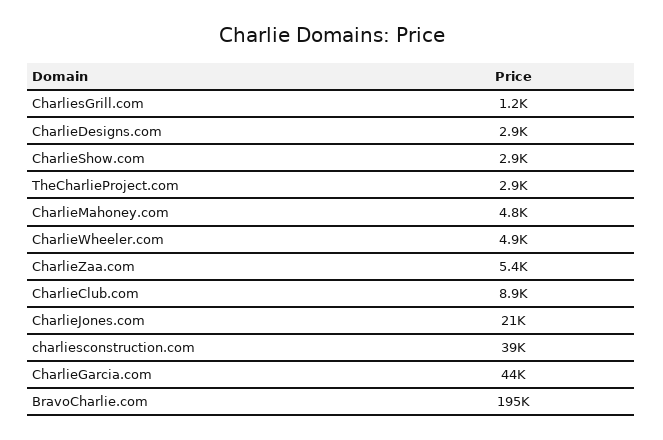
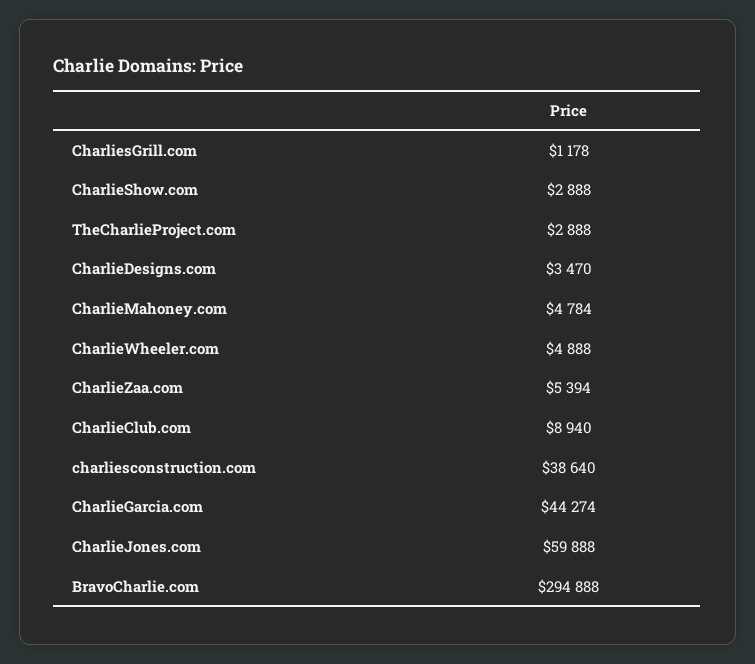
CharlieDesigns.com: 2900 -> 3470
CharlieJones.com: 21000 -> 59888
BravoCharlie.com: 195000 -> 294888

